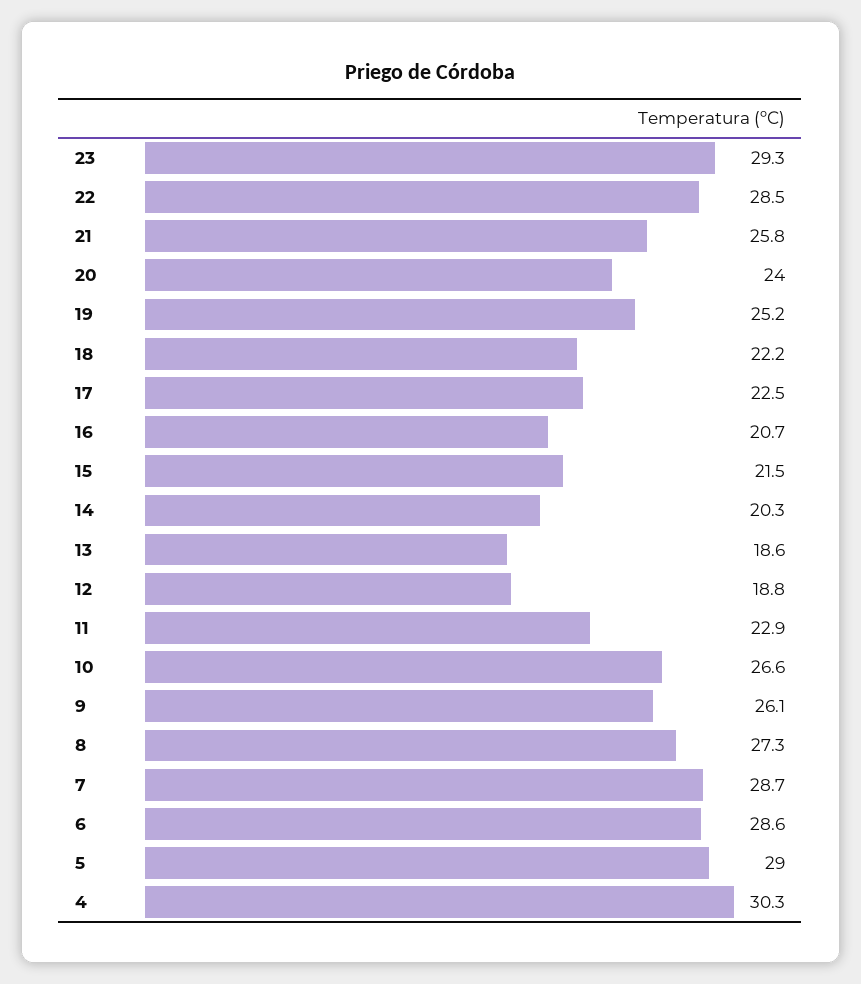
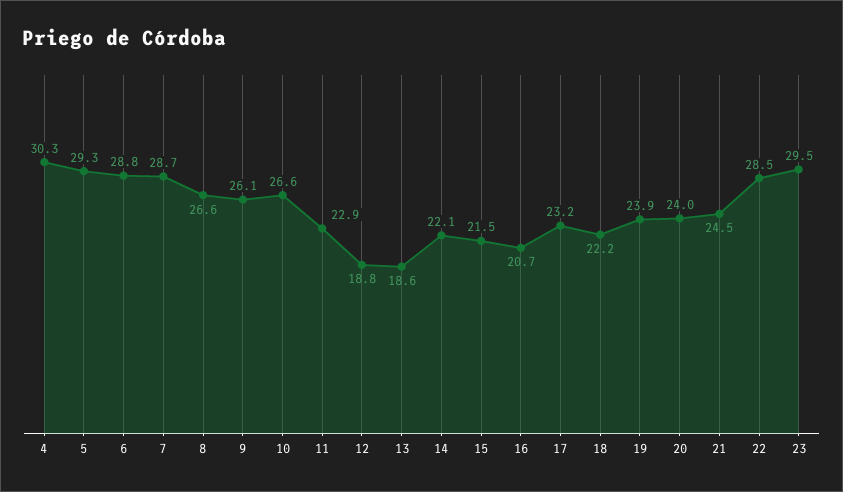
23: 29.3 -> 29.5
21: 25.8 -> 24.5
19: 25.2 -> 23.9
17: 22.5 -> 23.2
14: 20.3 -> 22.1
8: 27.3 -> 26.6
6: 28.6 -> 28.8
5: 29 -> 29.3

